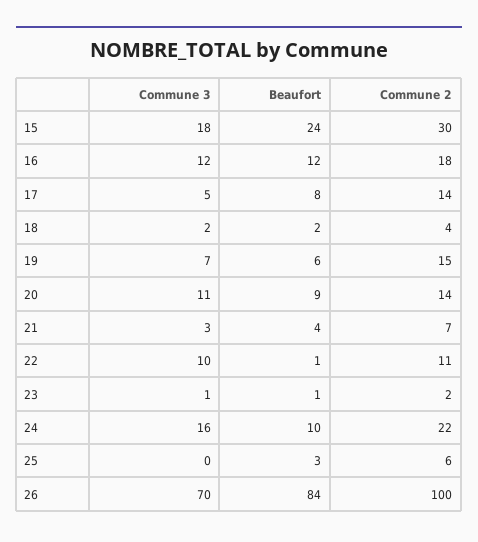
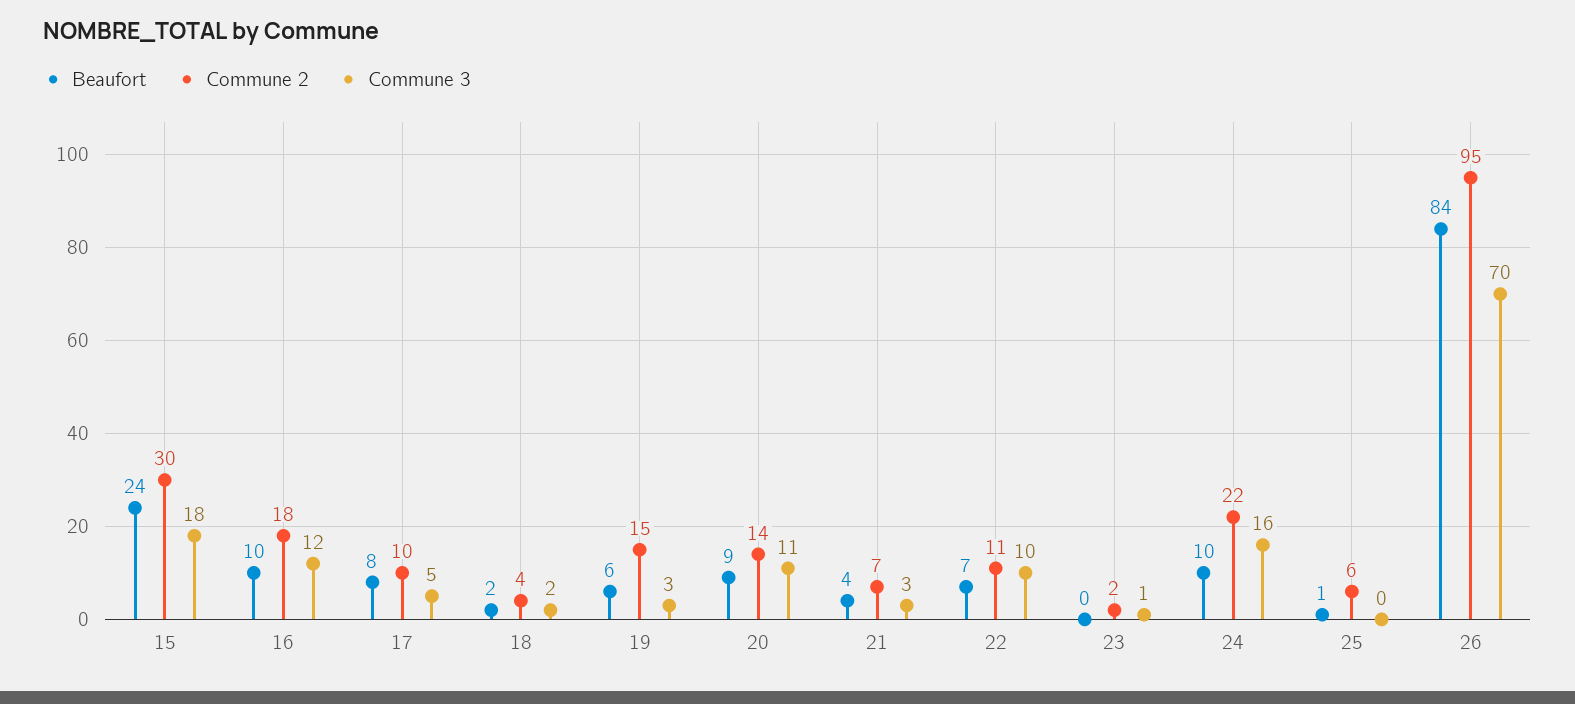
Beaufort, 16: 12 -> 10
Commune 2, 17: 14 -> 10
Commune 3, 19: 7 -> 3
Beaufort, 22: 1 -> 7
Beaufort, 23: 1 -> 0
Beaufort, 25: 3 -> 1
Commune 2, 26: 100 -> 95

